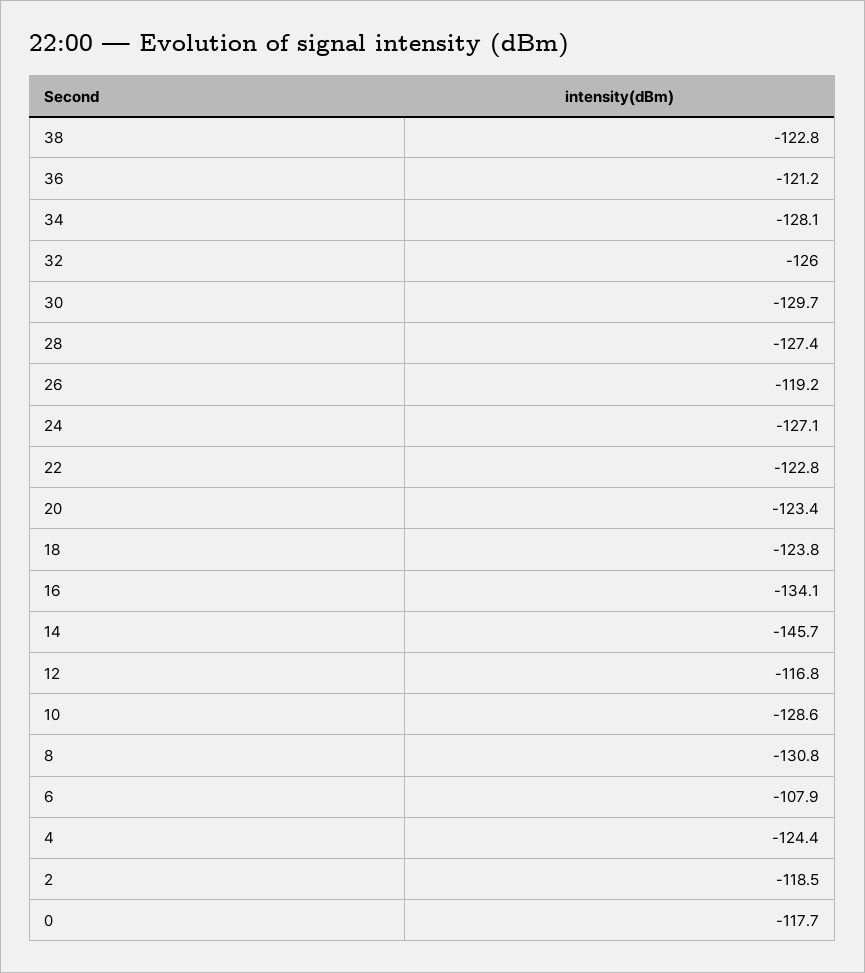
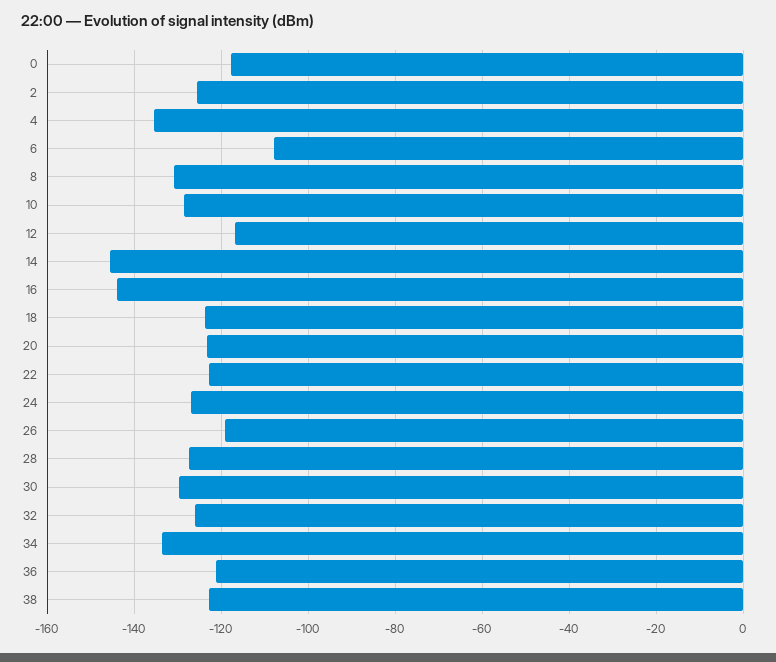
34: -128.1 -> -134
16: -134.1 -> -144
4: -124.4 -> -136
2: -118.5 -> -126

